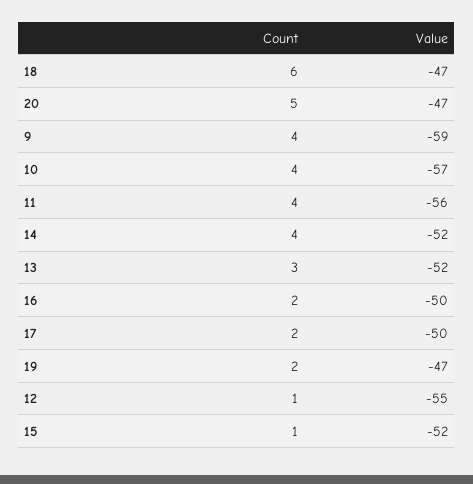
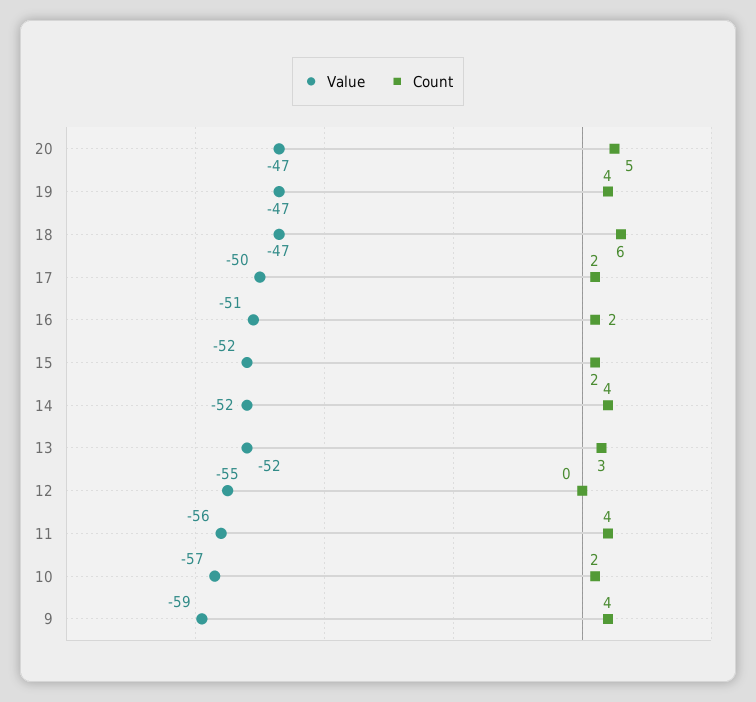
Count, 10: 4 -> 2
Value, 16: -50 -> -51
Count, 19: 2 -> 4
Count, 12: 1 -> 0
Count, 15: 1 -> 2

